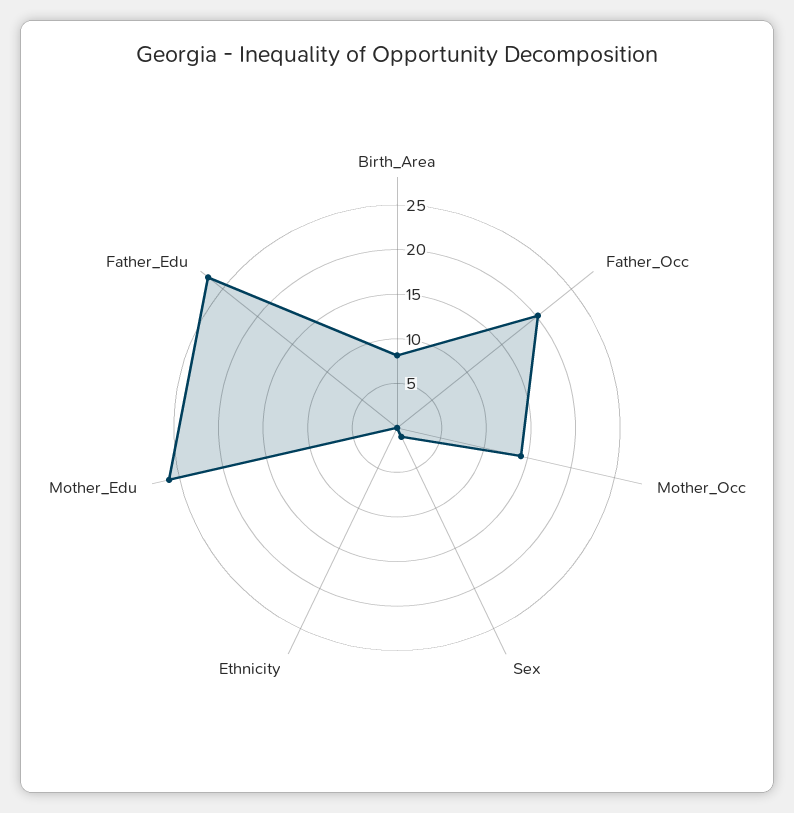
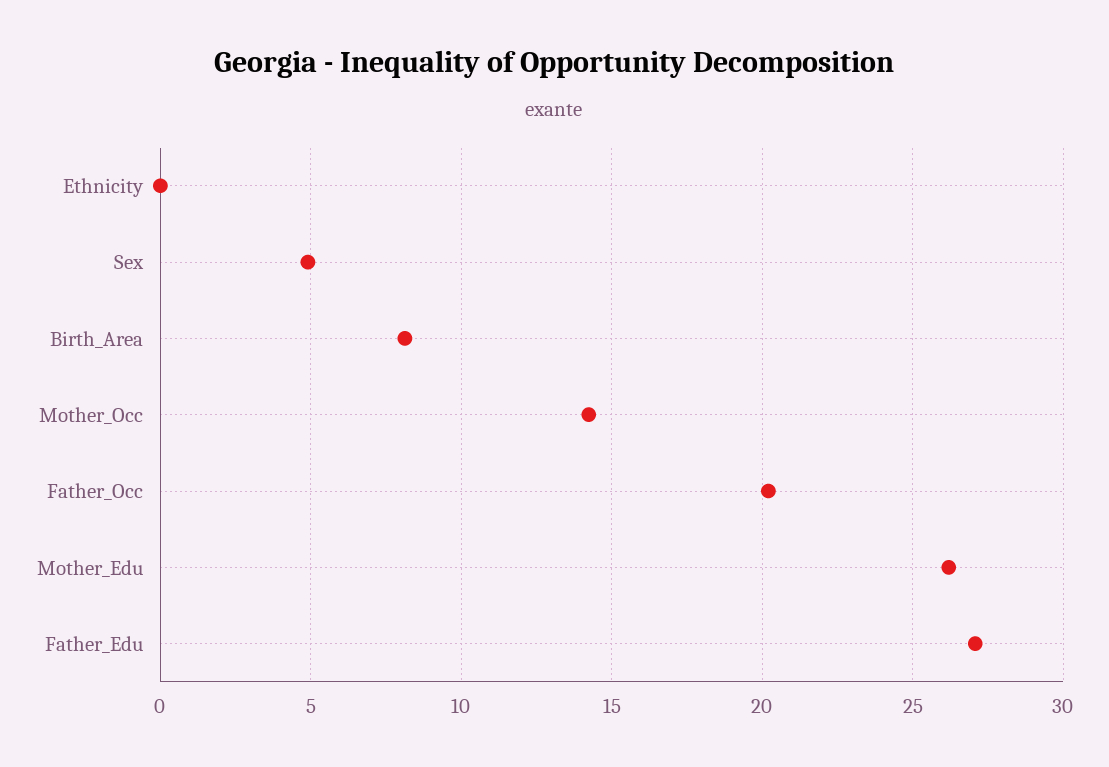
Sex: 1 -> 5

